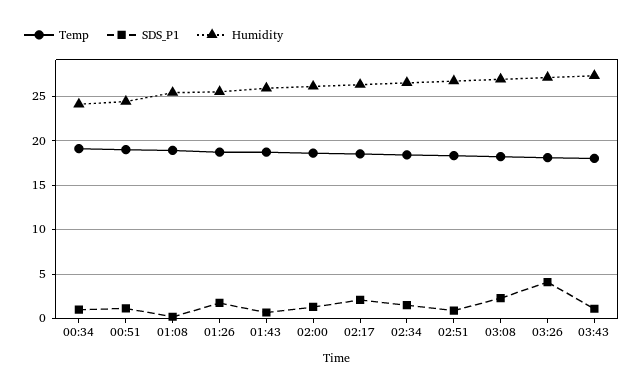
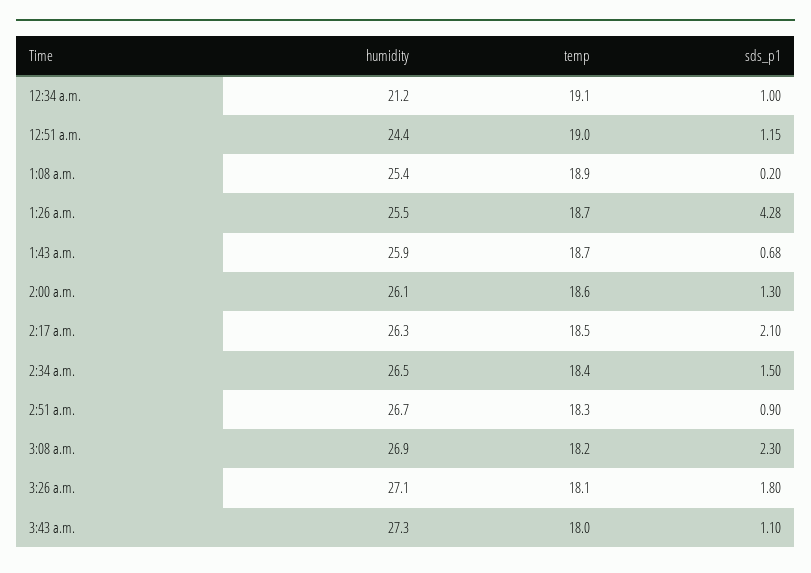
Humidity, 00:34: 24 -> 21.2
SDS_P1, 01:26: 2 -> 4.28
SDS_P1, 03:26: 4 -> 1.8

